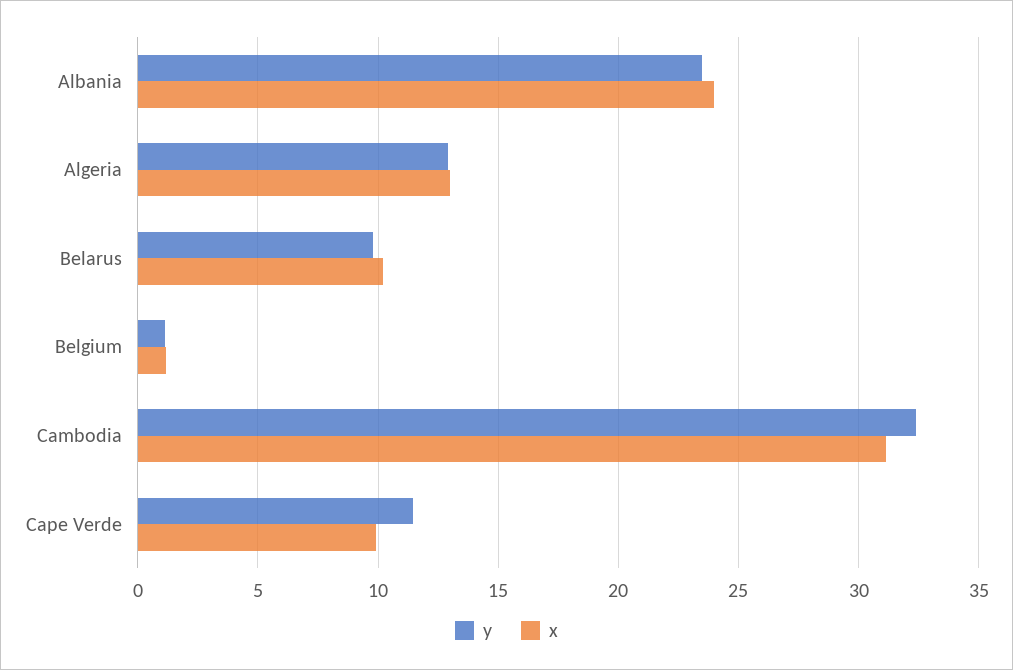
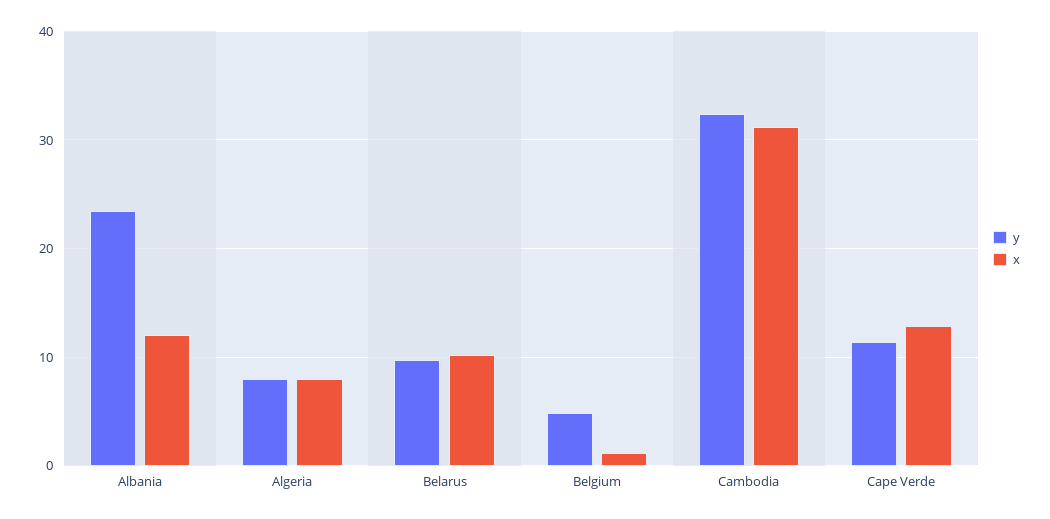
x, Albania: 24 -> 12
y, Algeria: 13 -> 8
x, Algeria: 13 -> 8
y, Belgium: 1 -> 5
x, Cape Verde: 10 -> 13

